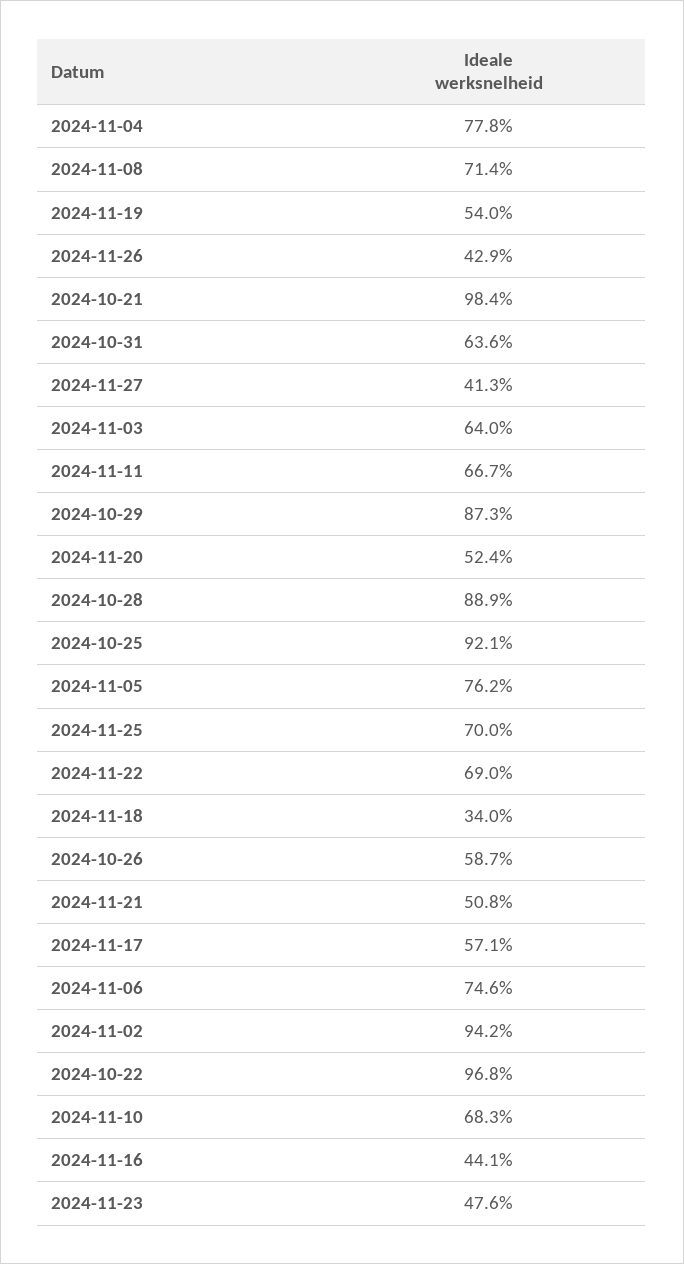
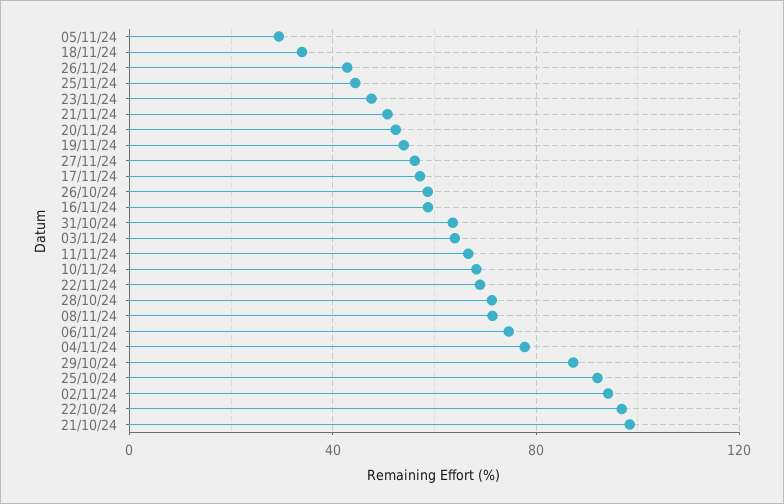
2024-11-27: 41.3 -> 55
2024-10-28: 88.9 -> 70
2024-11-05: 76.2 -> 30
2024-11-25: 70 -> 45
2024-11-16: 44.1 -> 60

